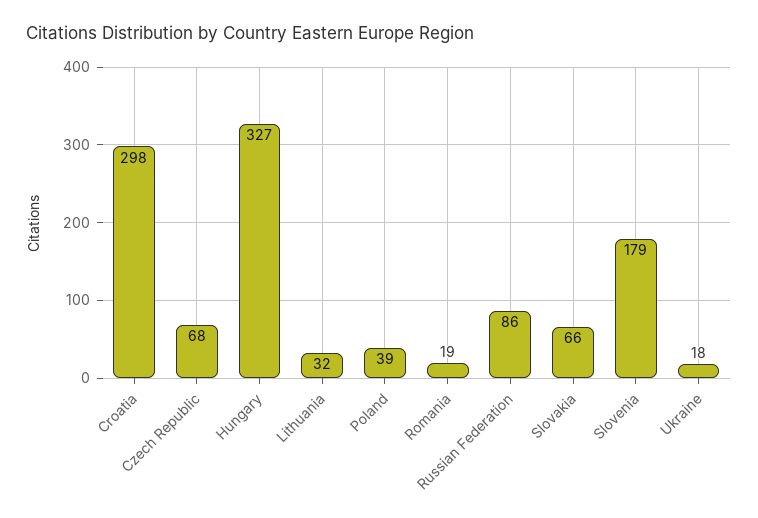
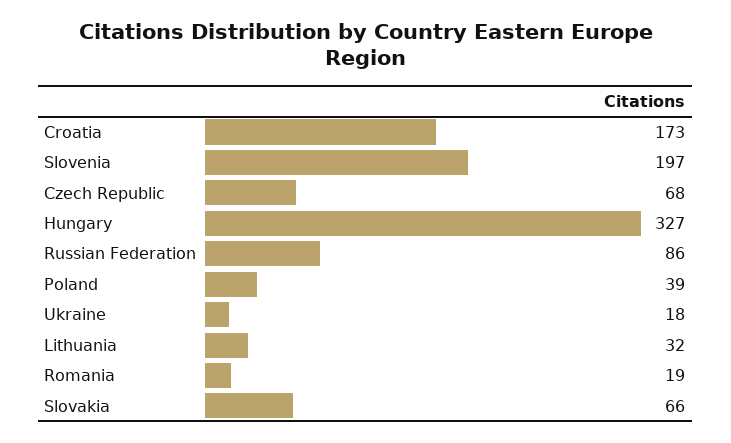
Croatia: 298 -> 173
Slovenia: 179 -> 197

